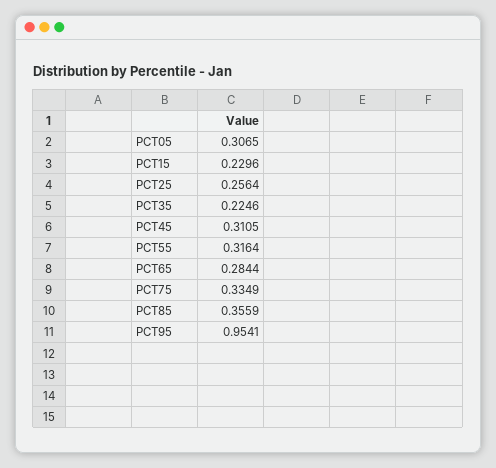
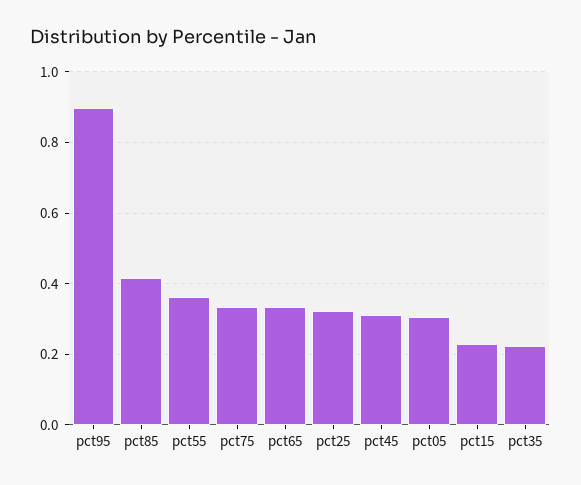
PCT25: 0.2564 -> 0.32
PCT55: 0.3164 -> 0.36
PCT65: 0.2844 -> 0.34
PCT85: 0.3559 -> 0.42
PCT95: 0.9541 -> 0.9

